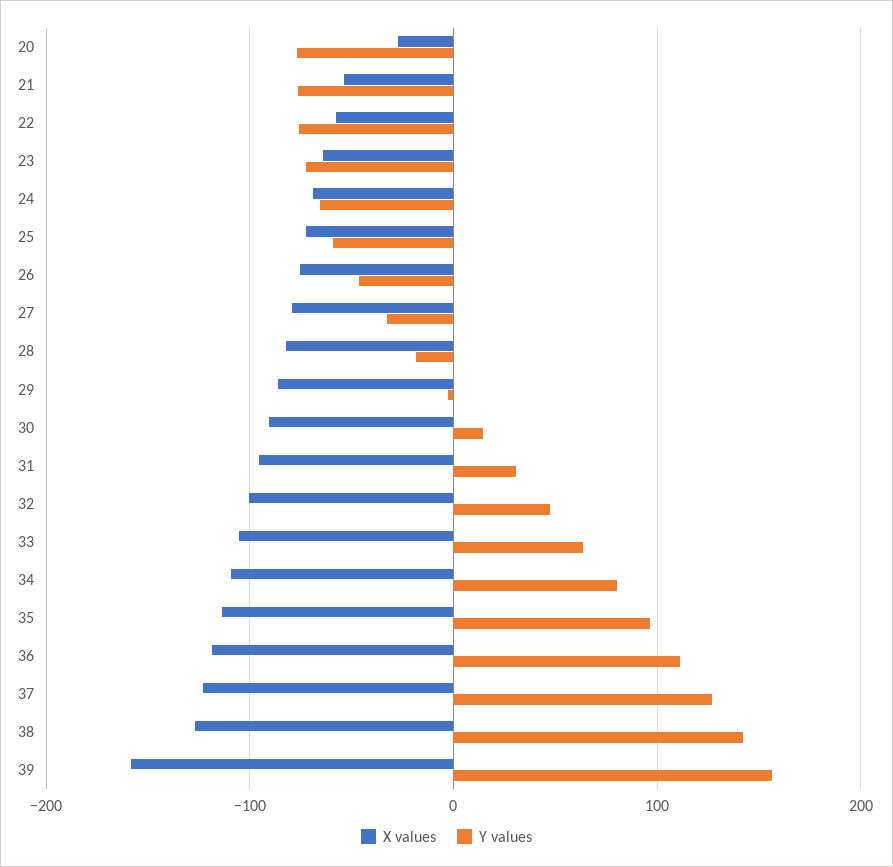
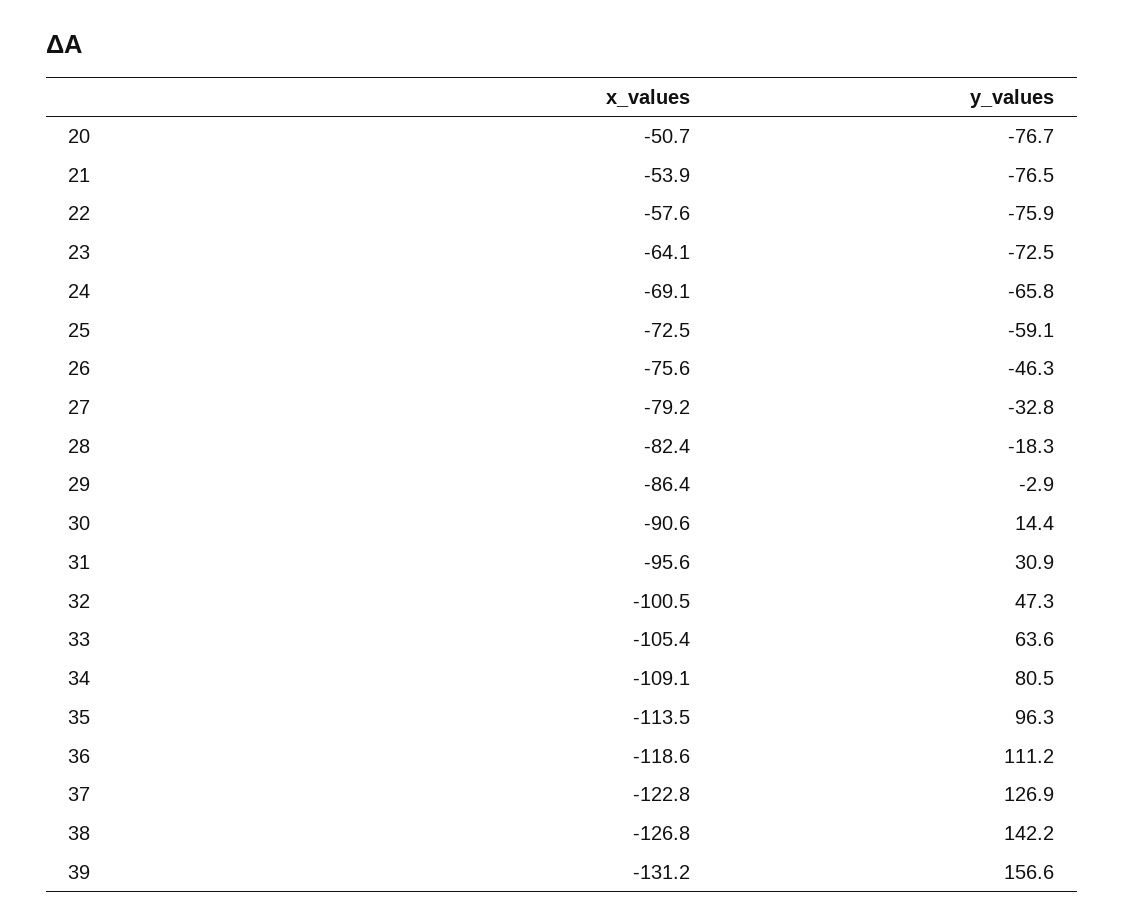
X values, 20: -30 -> -50.7
X values, 39: -160 -> -131.2

